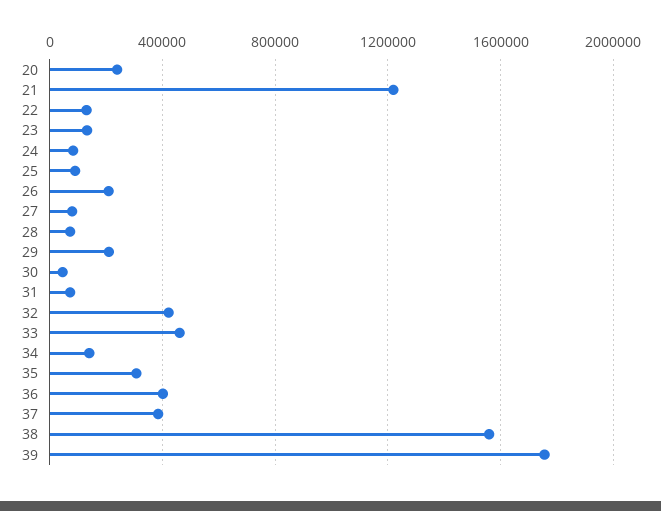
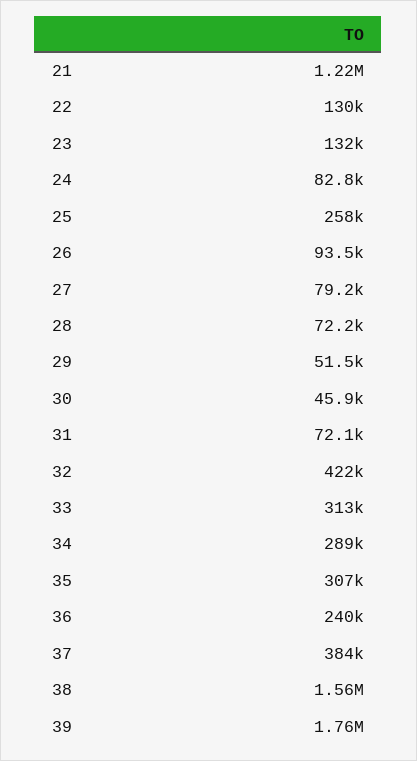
20: 250000 -> none
25: 100000 -> 258000
26: 200000 -> 93500
29: 200000 -> 51500
33: 450000 -> 313000
34: 150000 -> 289000
36: 400000 -> 240000

